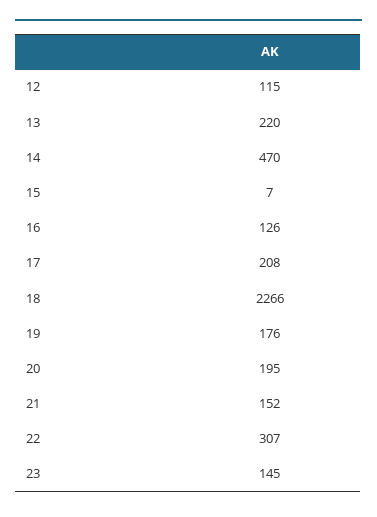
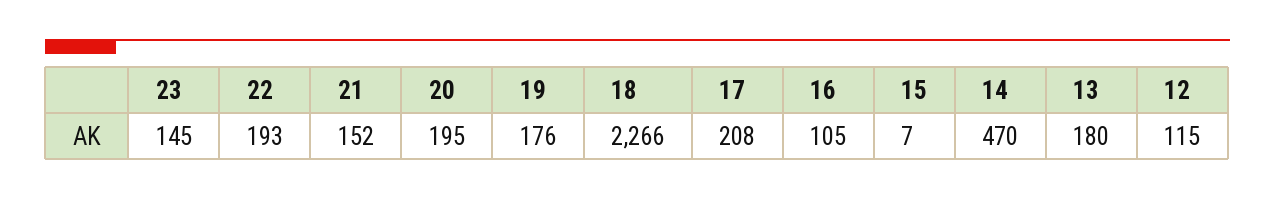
13: 220 -> 180
16: 126 -> 105
22: 307 -> 193

